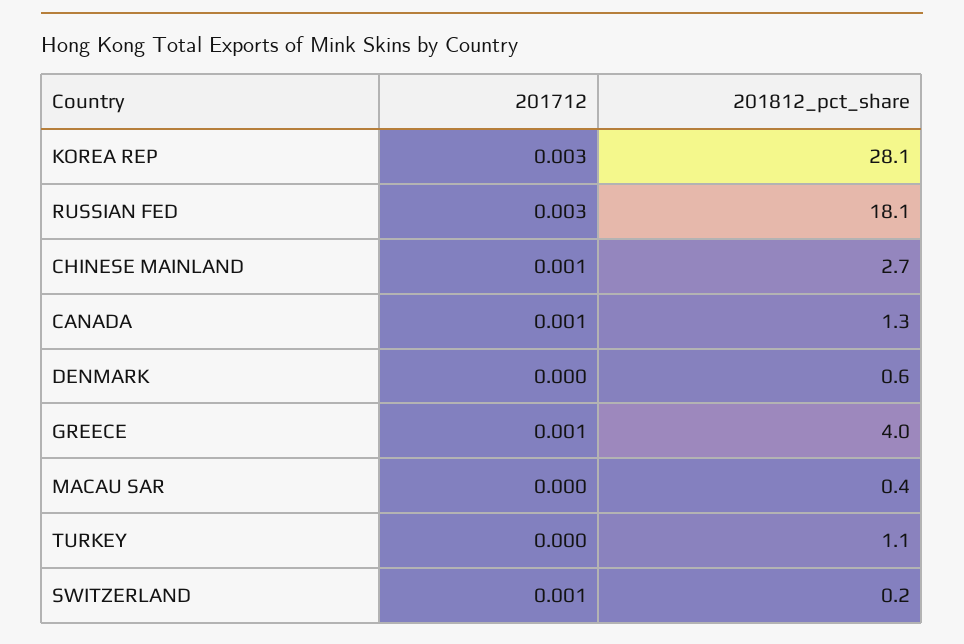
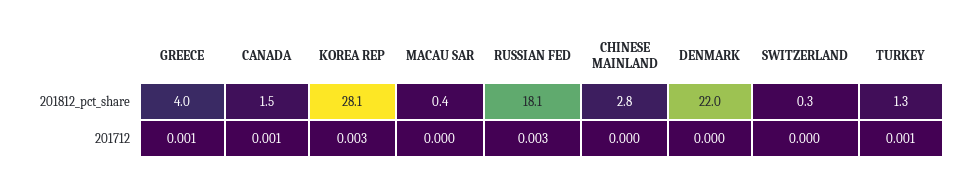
201712, CHINESE MAINLAND: 0.001 -> 0
201812_pct_share, CHINESE MAINLAND: 2.7 -> 2.8
201812_pct_share, CANADA: 1.3 -> 1.5
201812_pct_share, DENMARK: 0.6 -> 22
201712, TURKEY: 0 -> 0.001
201812_pct_share, TURKEY: 1.1 -> 1.3
201712, SWITZERLAND: 0.001 -> 0
201812_pct_share, SWITZERLAND: 0.2 -> 0.3

